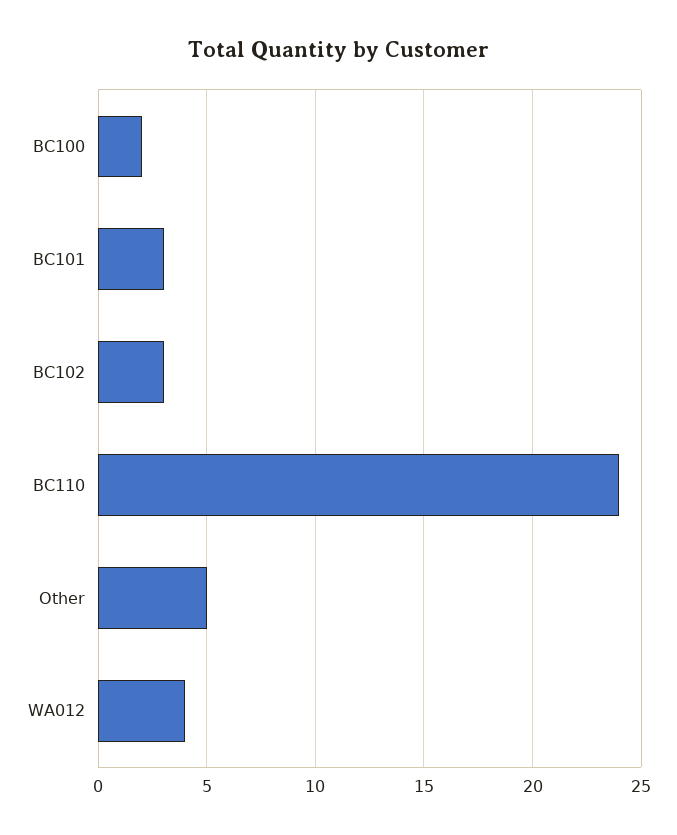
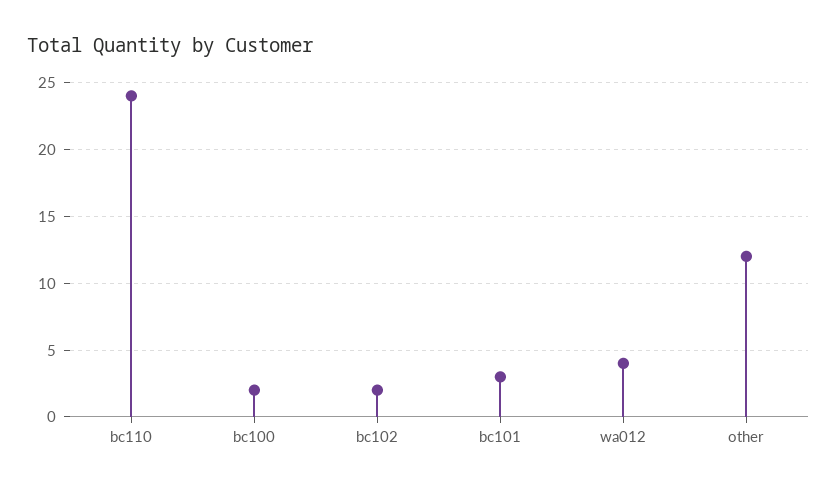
BC102: 3 -> 2
Other: 5 -> 12

